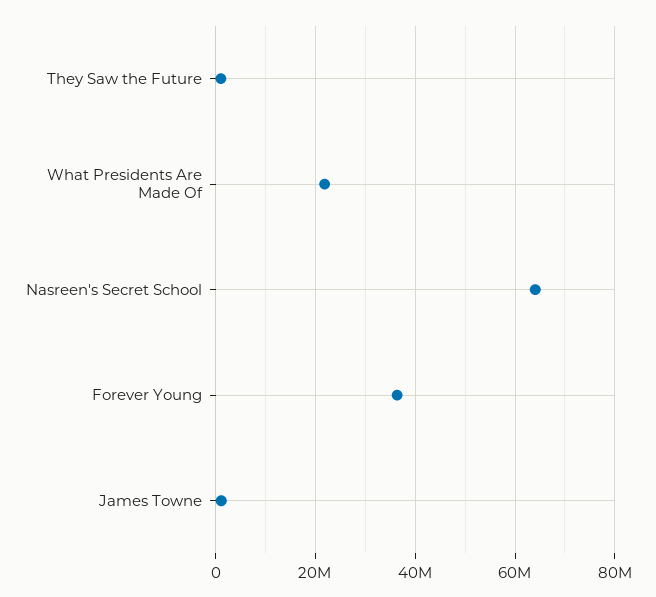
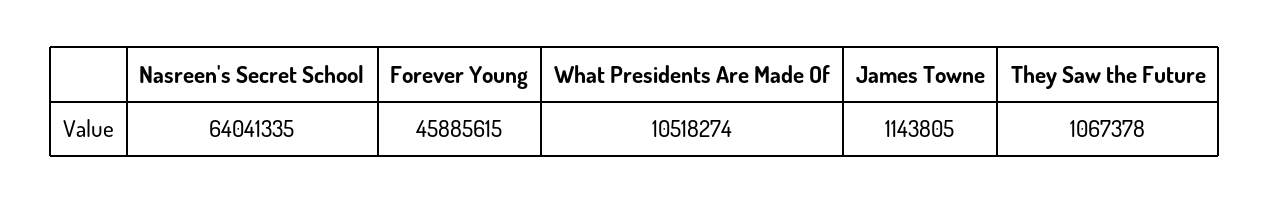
What Presidents Are Made Of: 22000000 -> 10518274
Forever Young: 36000000 -> 45885615

